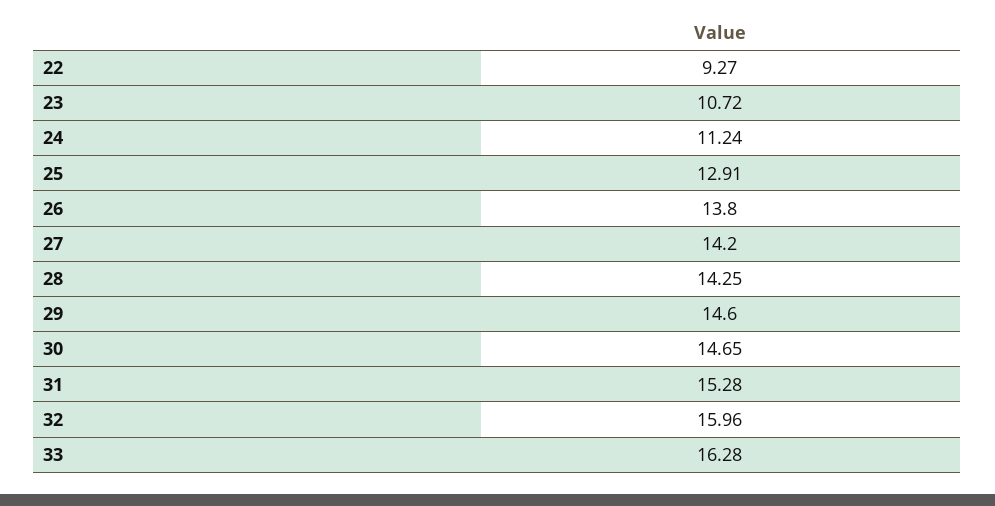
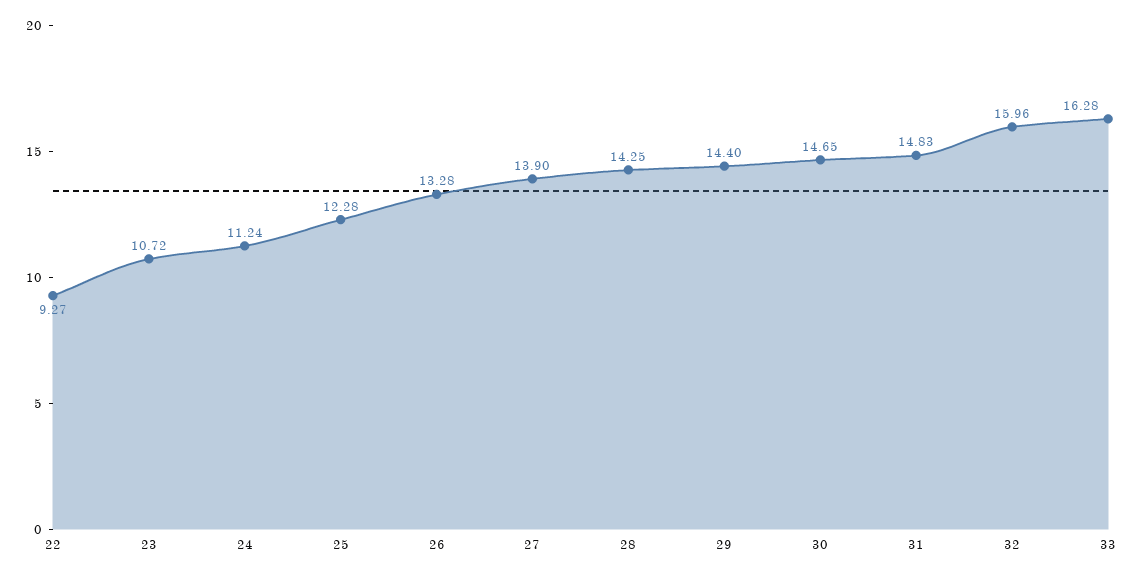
25: 12.91 -> 12.28
26: 13.8 -> 13.28
27: 14.2 -> 13.9
29: 14.6 -> 14.4
31: 15.28 -> 14.83

